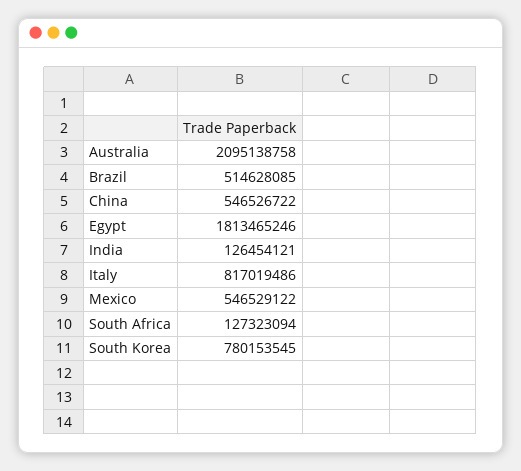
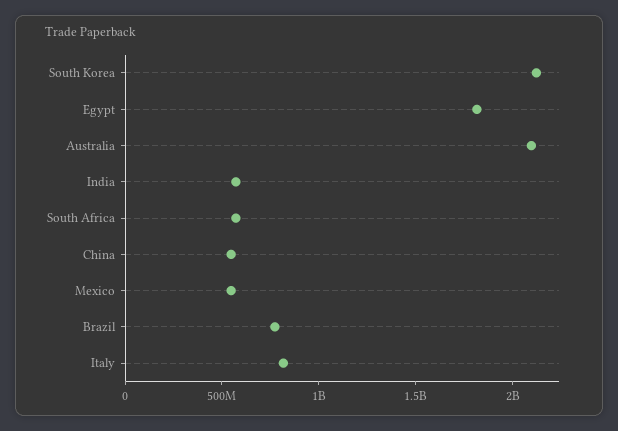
Brazil: 514628085 -> 800000000
India: 126454121 -> 600000000
South Africa: 127323094 -> 600000000
South Korea: 780153545 -> 2100000000

